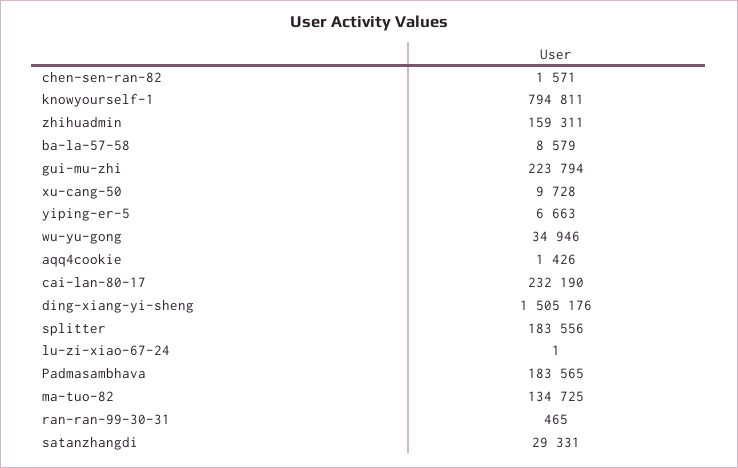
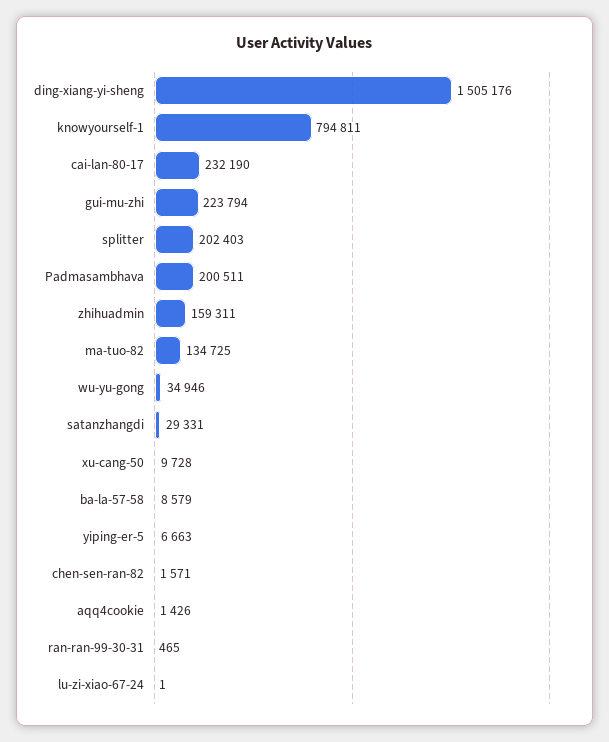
splitter: 183556 -> 202403
Padmasambhava: 183565 -> 200511

